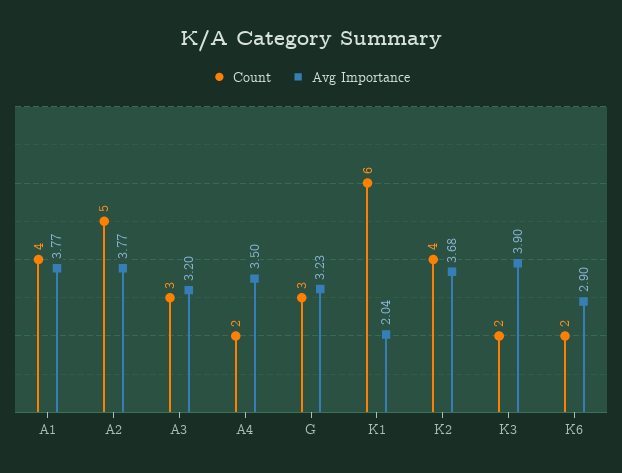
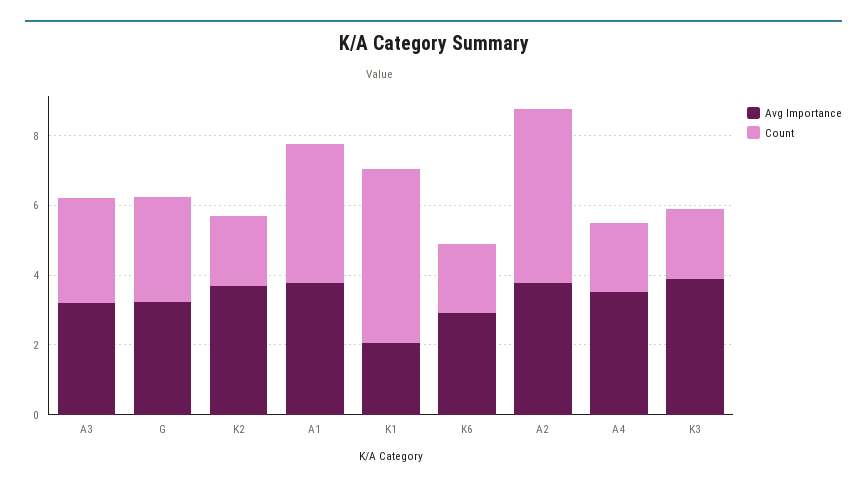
Count, K1: 6 -> 5
Count, K2: 4 -> 2

